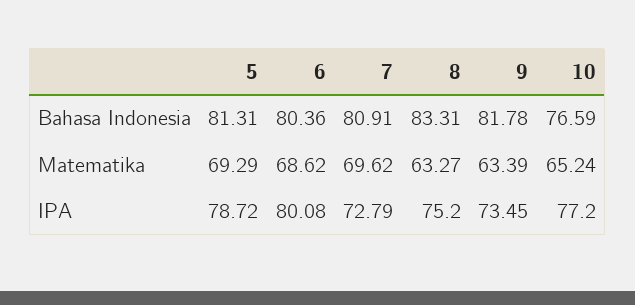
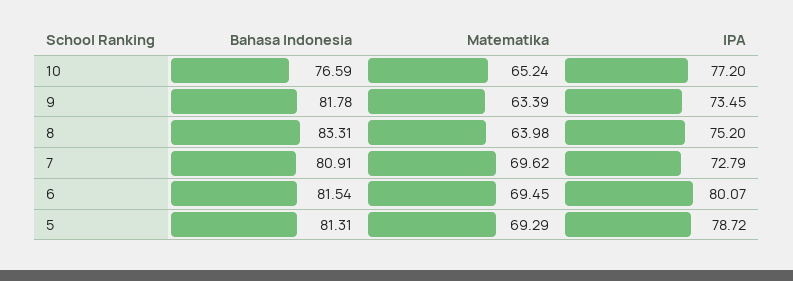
6, Bahasa Indonesia: 80.36 -> 81.54
6, Matematika: 68.62 -> 69.45
8, Matematika: 63.27 -> 63.98
6, IPA: 80.08 -> 80.07

